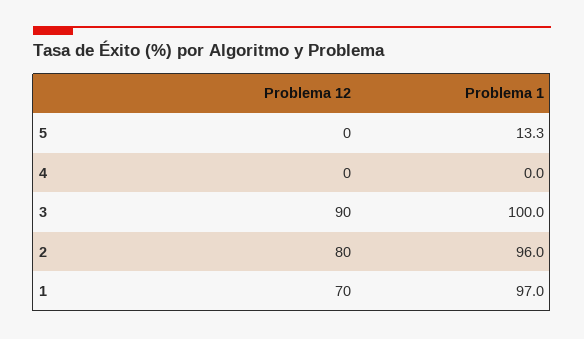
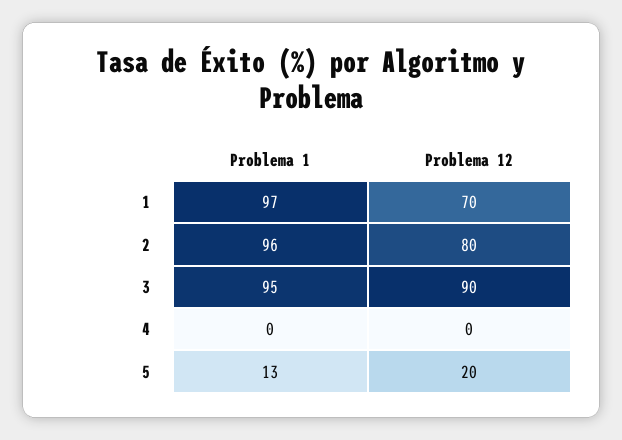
Problema 12, 5: 0 -> 20
Problema 1, 3: 100 -> 95

